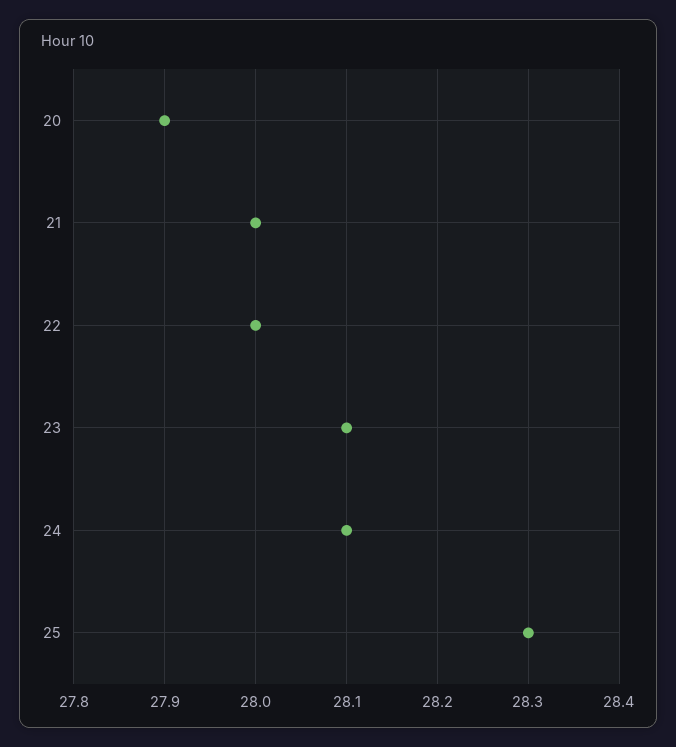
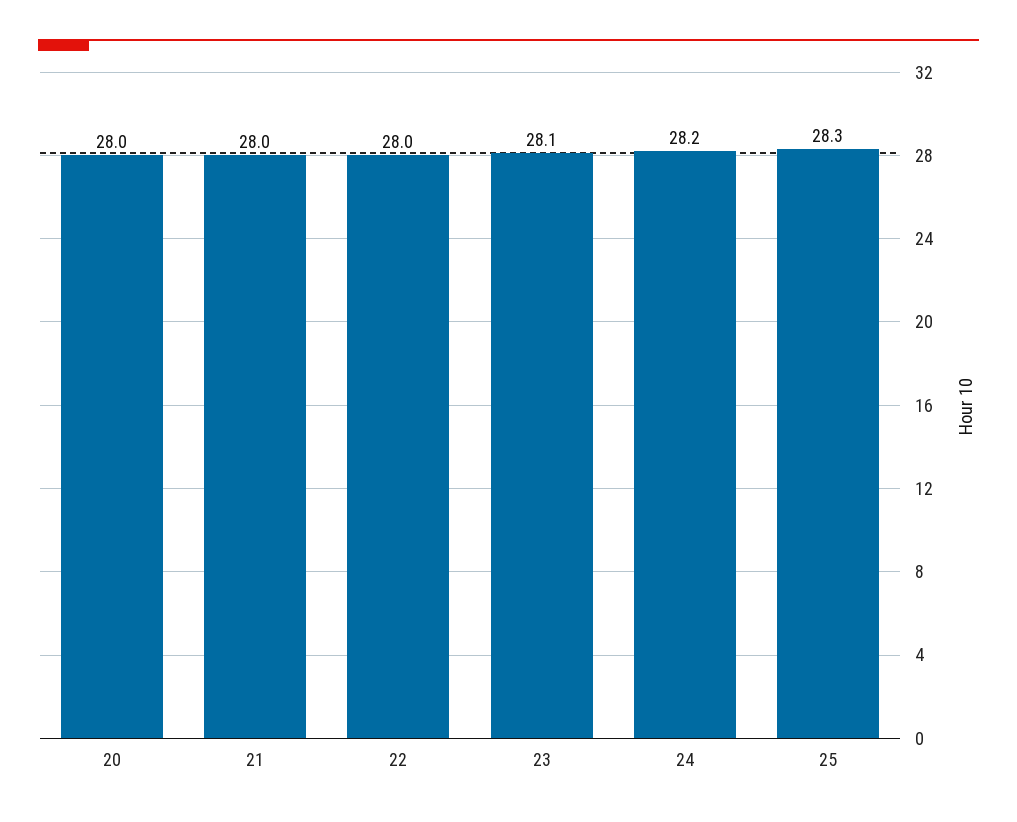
20: 27.9 -> 28
24: 28.1 -> 28.2

